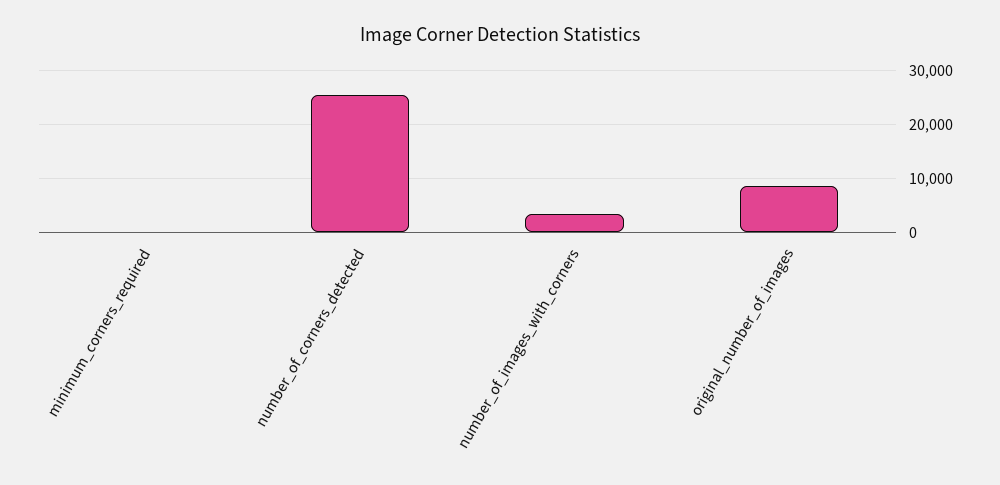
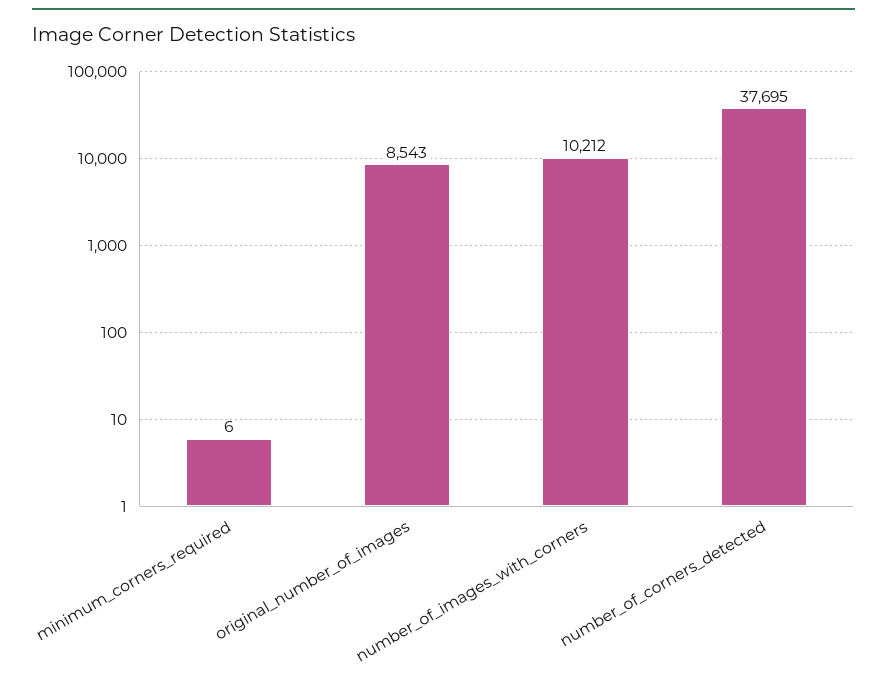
number_of_corners_detected: 26000 -> 37695
number_of_images_with_corners: 4000 -> 10212

